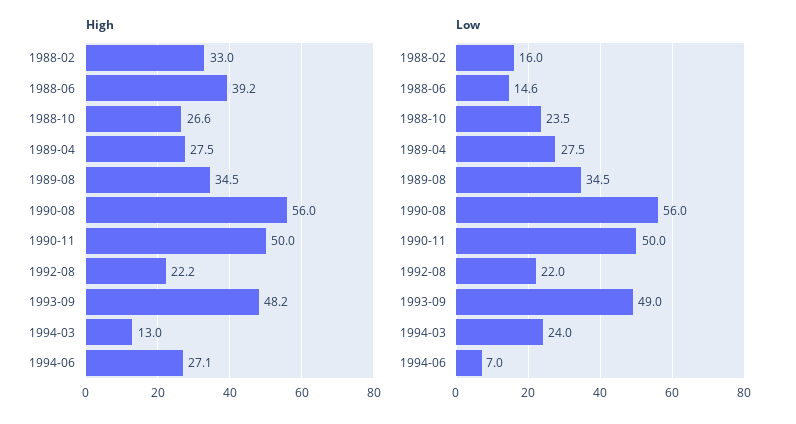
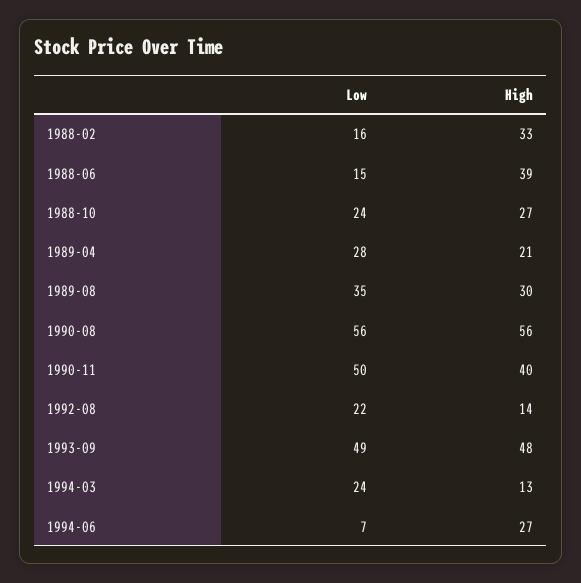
High, 1989-04: 27.5 -> 21
High, 1989-08: 34.5 -> 30
High, 1990-11: 50 -> 40
High, 1992-08: 22.2 -> 14

